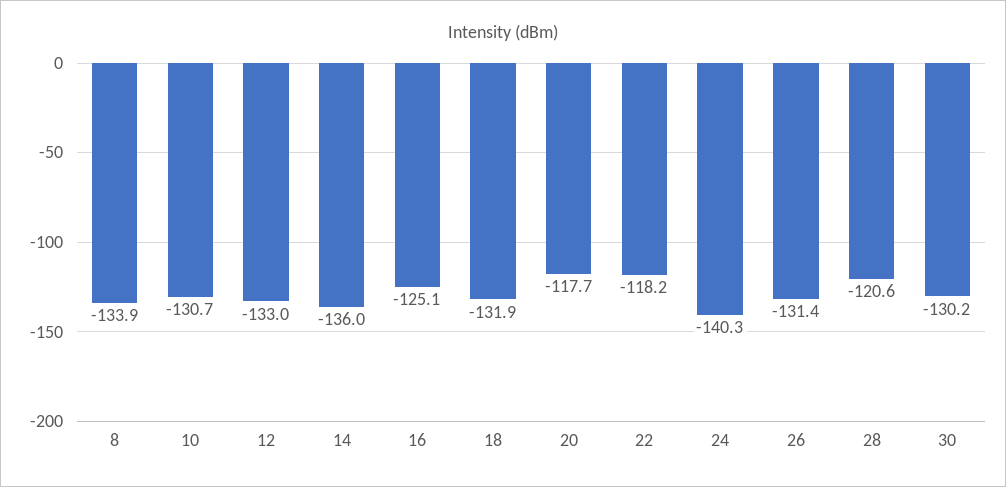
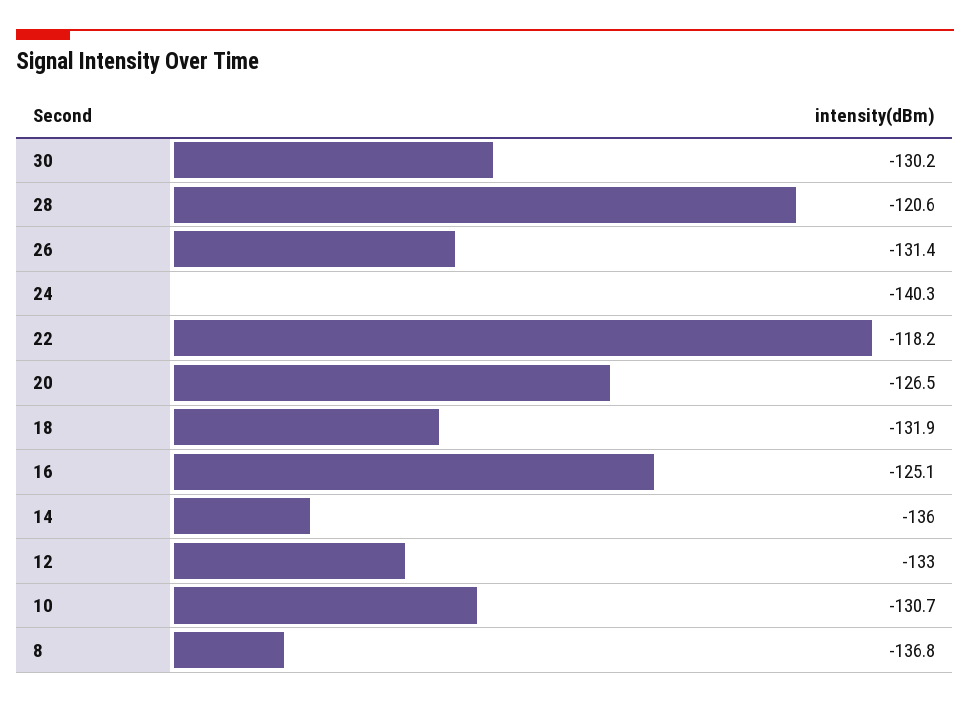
8: -133.9 -> -136.8
20: -117.7 -> -126.5

